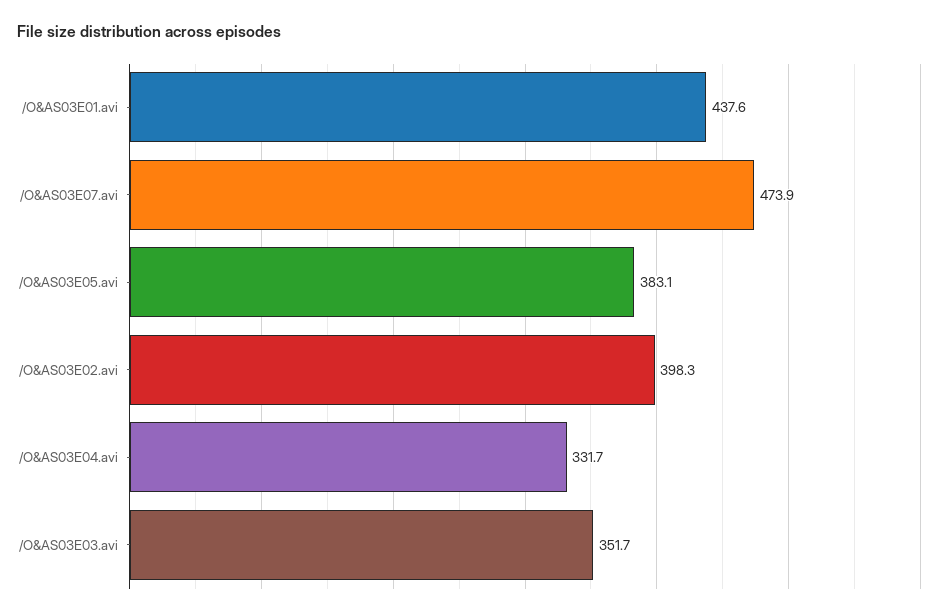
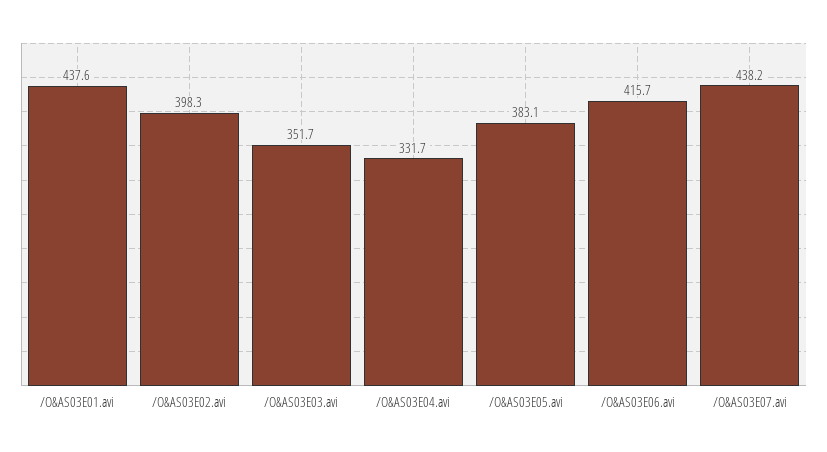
/O&AS03E07.avi: 473.9 -> 438.2
/O&AS03E06.avi: none -> 415.7

